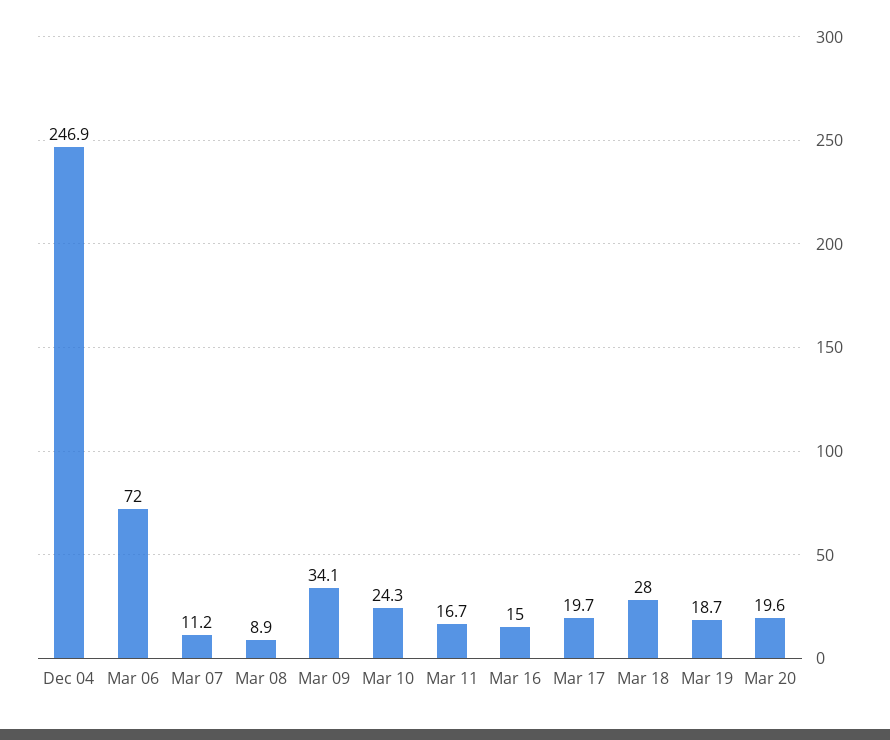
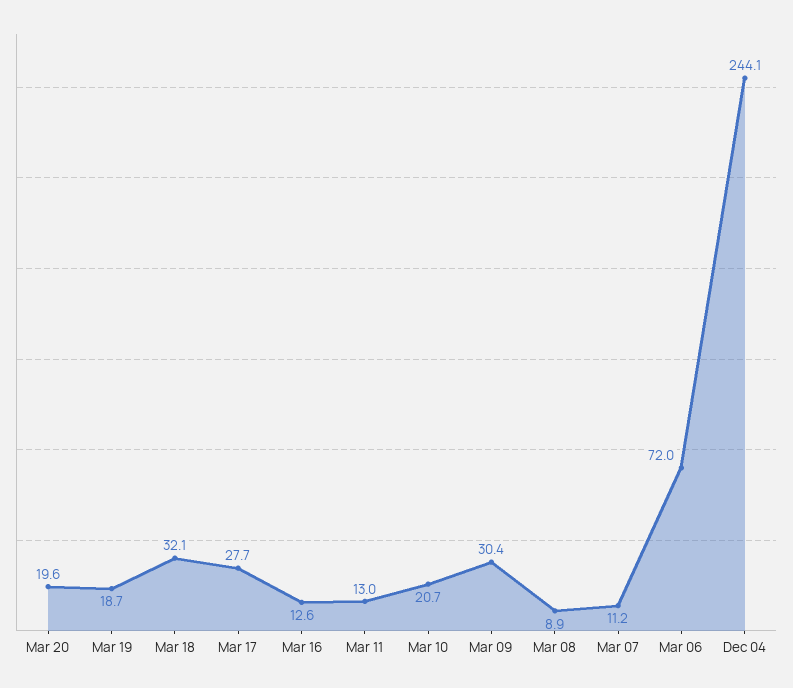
Dec 04: 246.9 -> 244.1
Mar 09: 34.1 -> 30.4
Mar 10: 24.3 -> 20.7
Mar 11: 16.7 -> 13
Mar 16: 15 -> 12.6
Mar 17: 19.7 -> 27.7
Mar 18: 28 -> 32.1

